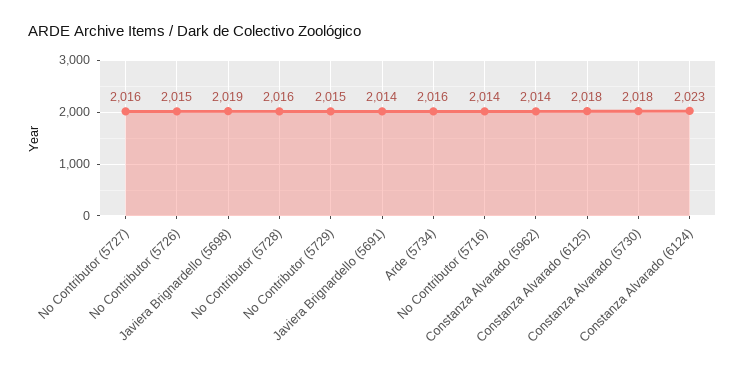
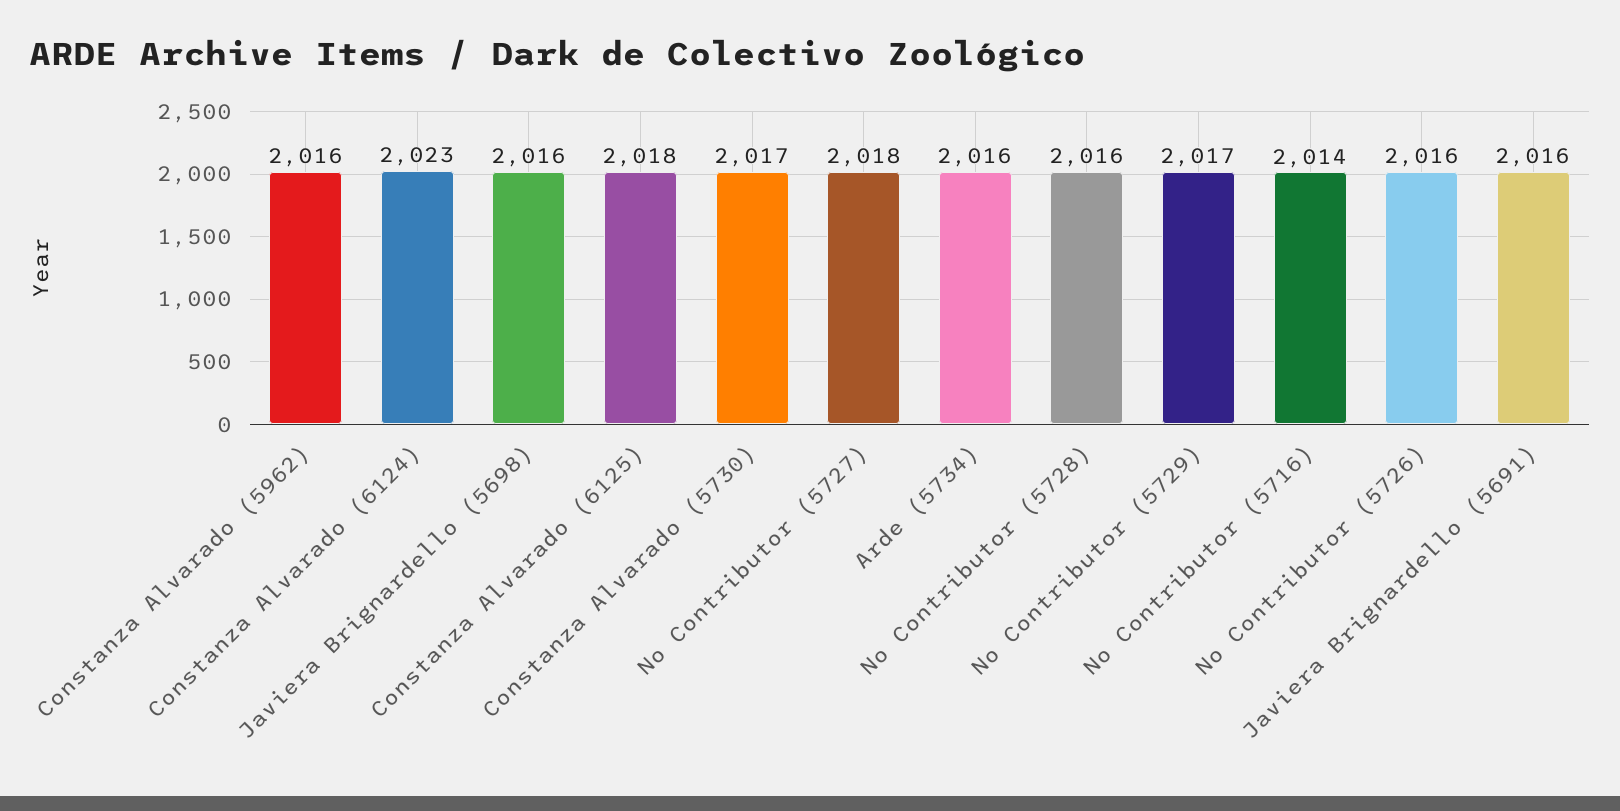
No Contributor (5727): 2016 -> 2018
No Contributor (5726): 2015 -> 2016
Javiera Brignardello (5698): 2019 -> 2016
No Contributor (5729): 2015 -> 2017
Javiera Brignardello (5691): 2014 -> 2016
Constanza Alvarado (5962): 2014 -> 2016
Constanza Alvarado (5730): 2018 -> 2017

